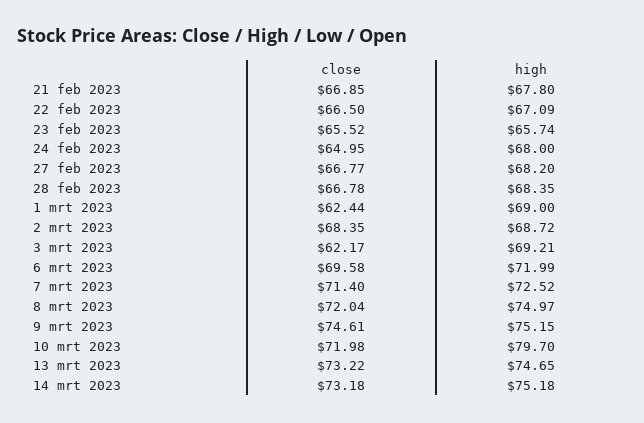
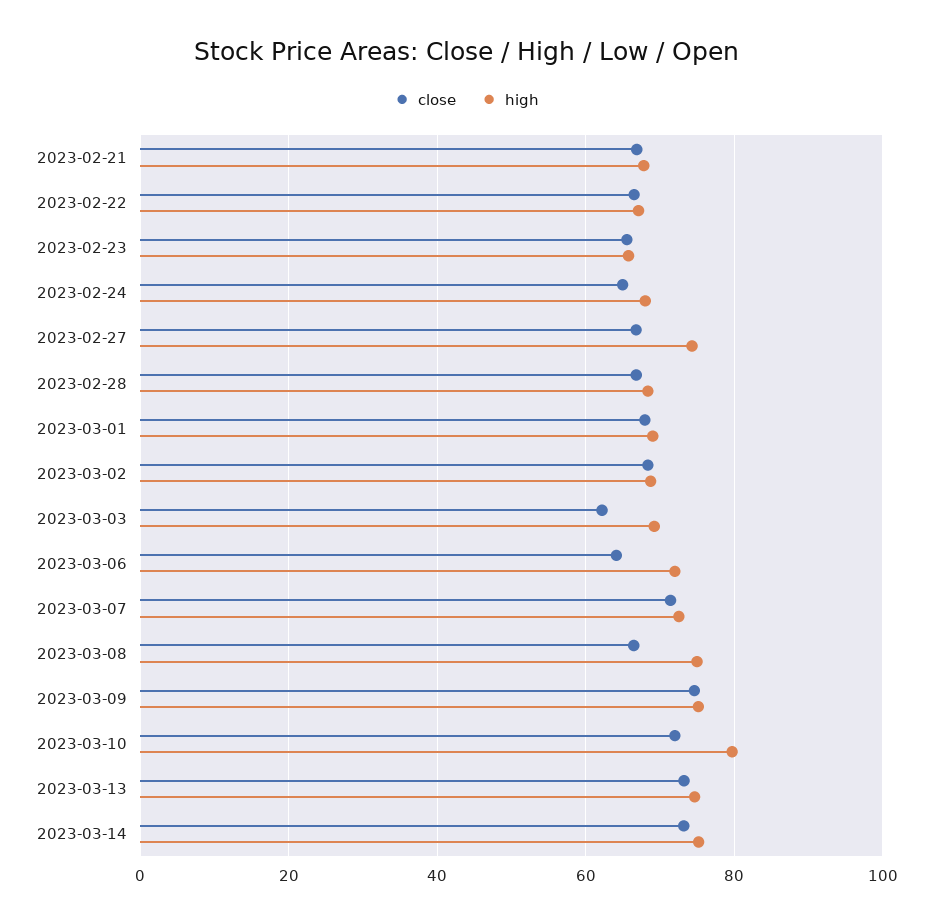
high, 27 feb 2023: 68.2 -> 74
close, 1 mrt 2023: 62.44 -> 68
close, 6 mrt 2023: 69.58 -> 64
close, 8 mrt 2023: 72.04 -> 66

